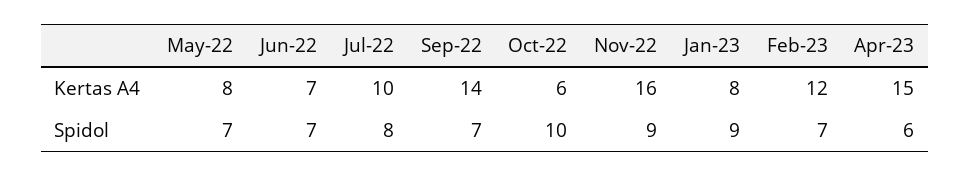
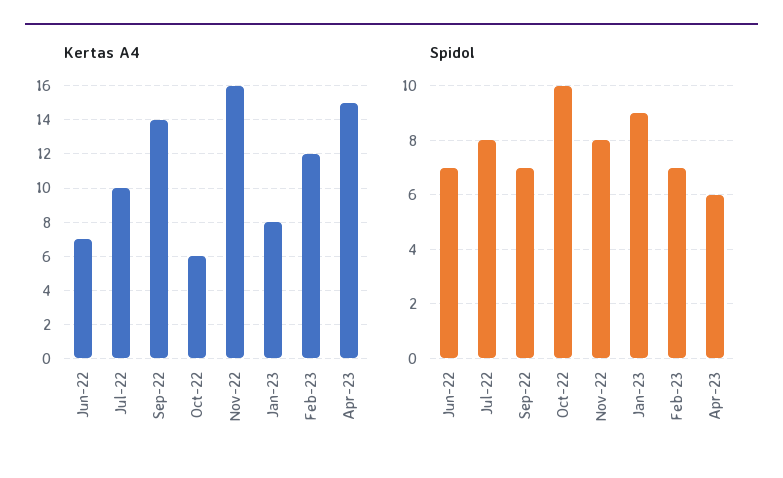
Kertas A4, May-22: 8 -> none
Spidol, May-22: 7 -> none
Spidol, Nov-22: 9 -> 8

